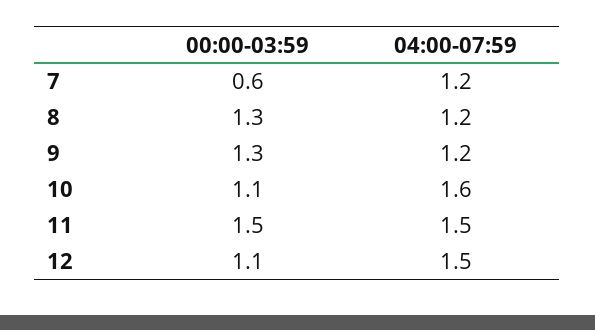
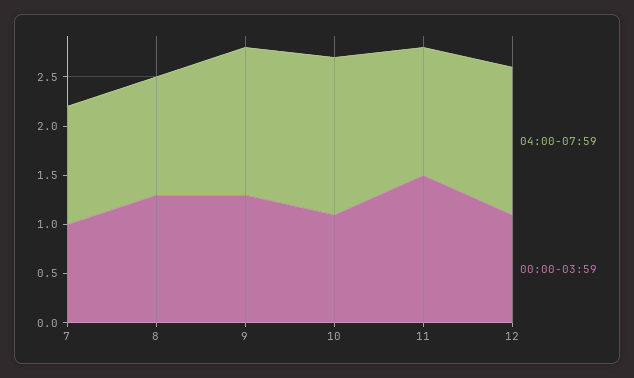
00:00-03:59, 7: 0.6 -> 1
04:00-07:59, 9: 1.2 -> 1.5
04:00-07:59, 11: 1.5 -> 1.3

